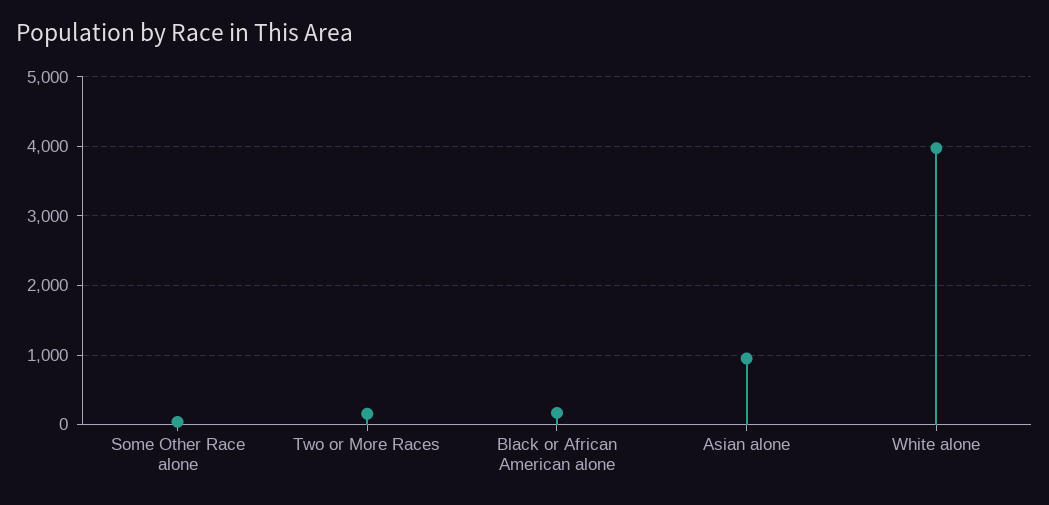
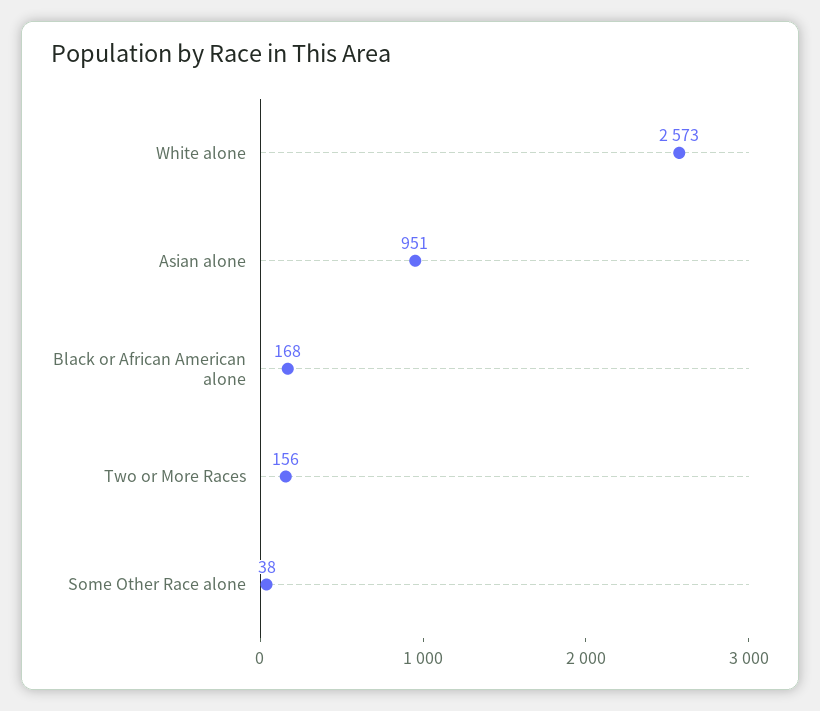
White alone: 4000 -> 2573

